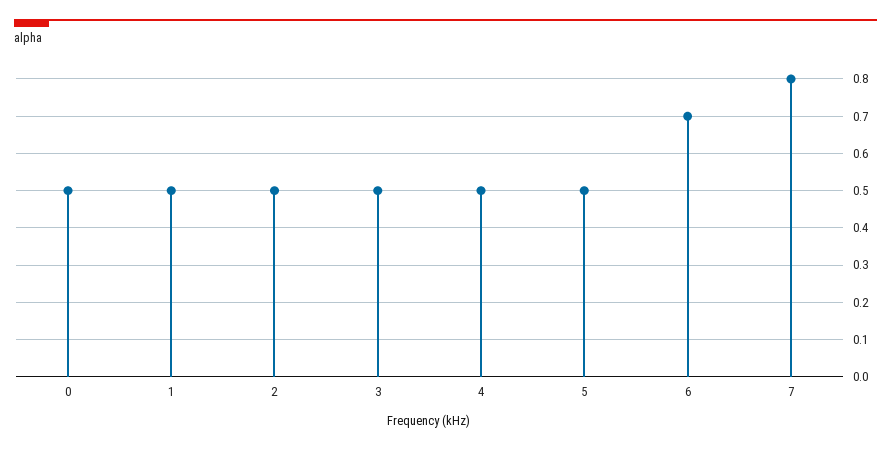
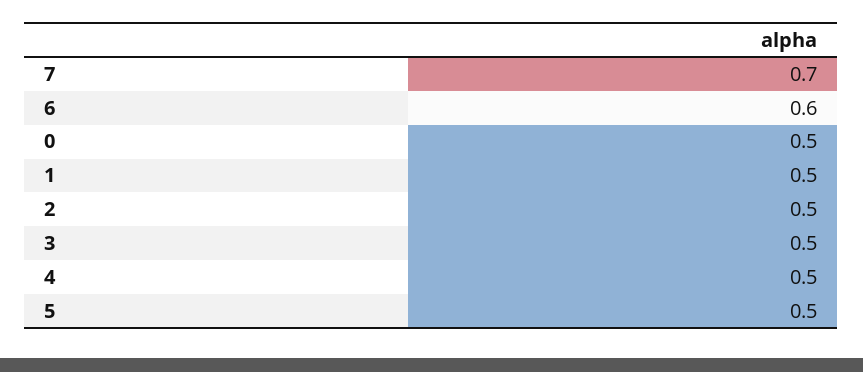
6: 0.7 -> 0.6
7: 0.8 -> 0.7

